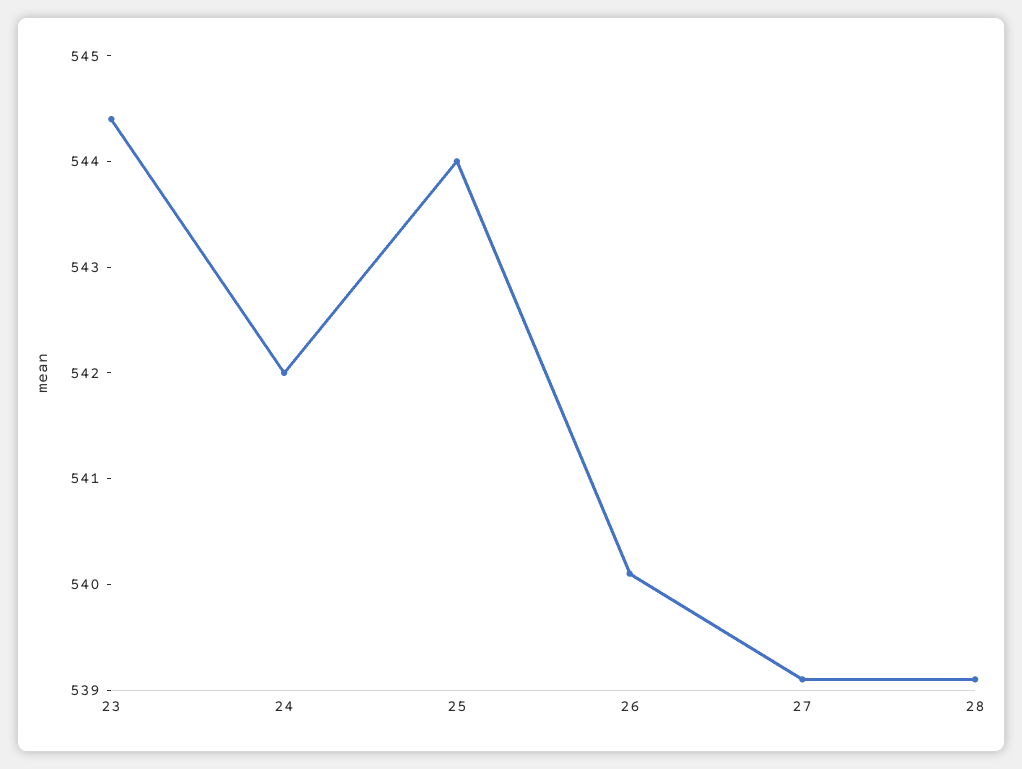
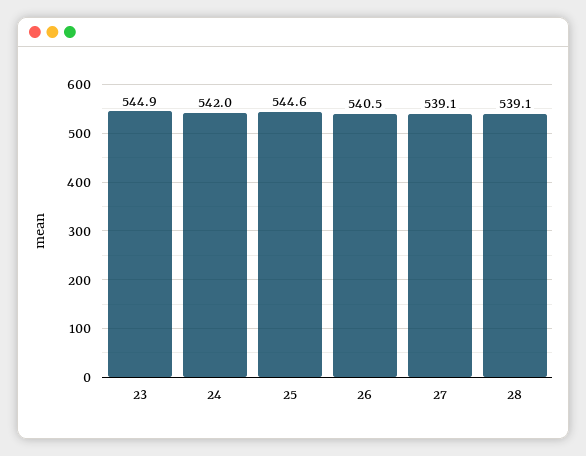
23: 544.4 -> 544.9
25: 544 -> 544.6
26: 540.1 -> 540.5

